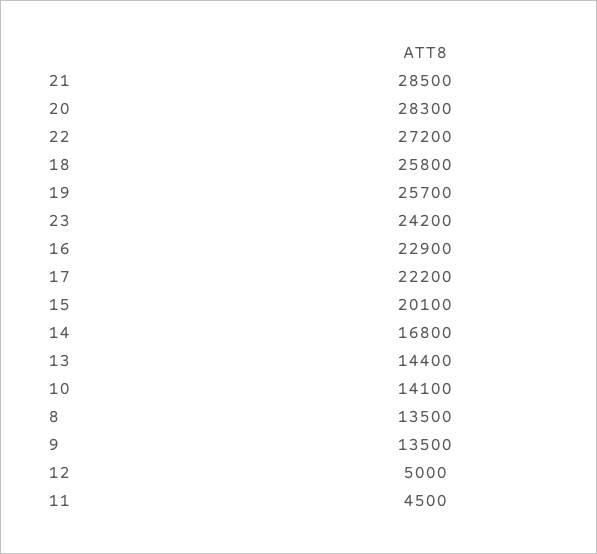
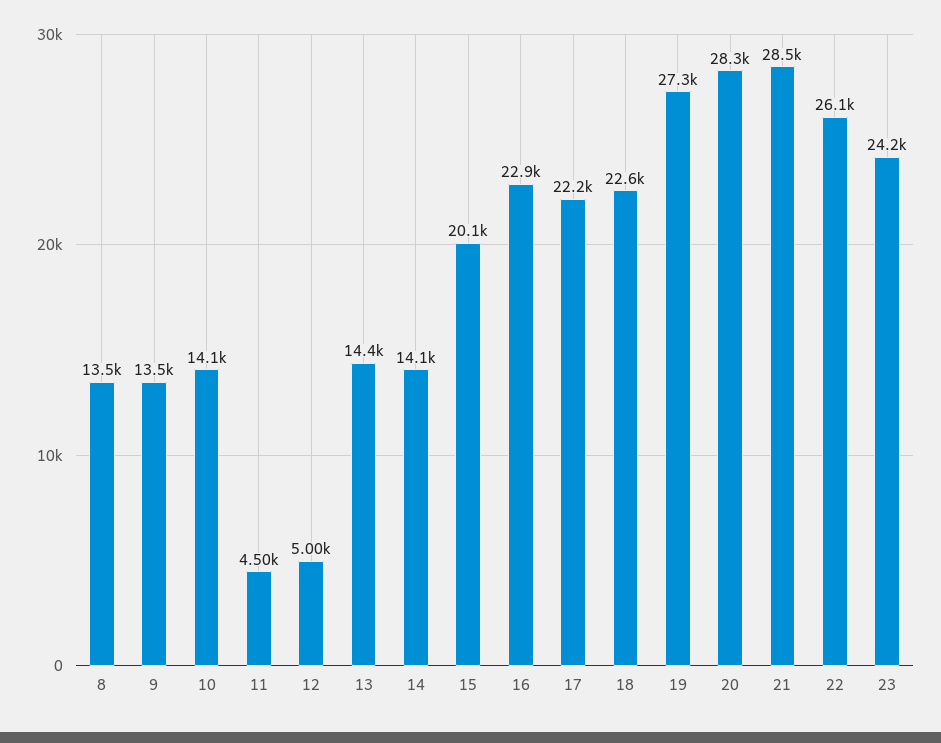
22: 27200 -> 26100
18: 25800 -> 22600
19: 25700 -> 27300
14: 16800 -> 14100

